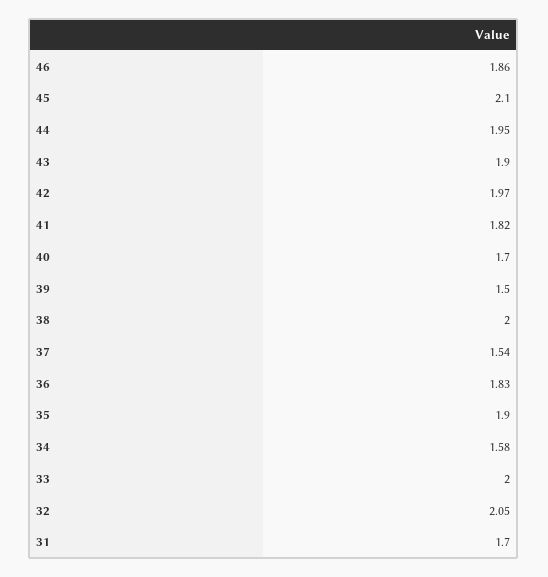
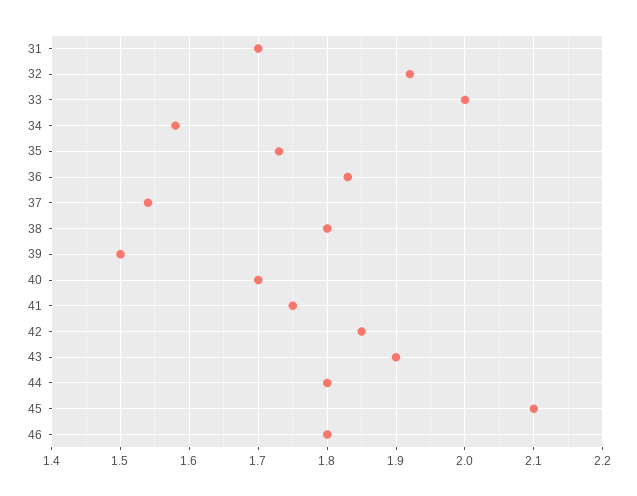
46: 1.86 -> 1.8
44: 1.95 -> 1.8
42: 1.97 -> 1.85
41: 1.82 -> 1.75
38: 2 -> 1.8
35: 1.9 -> 1.73
32: 2.05 -> 1.92

